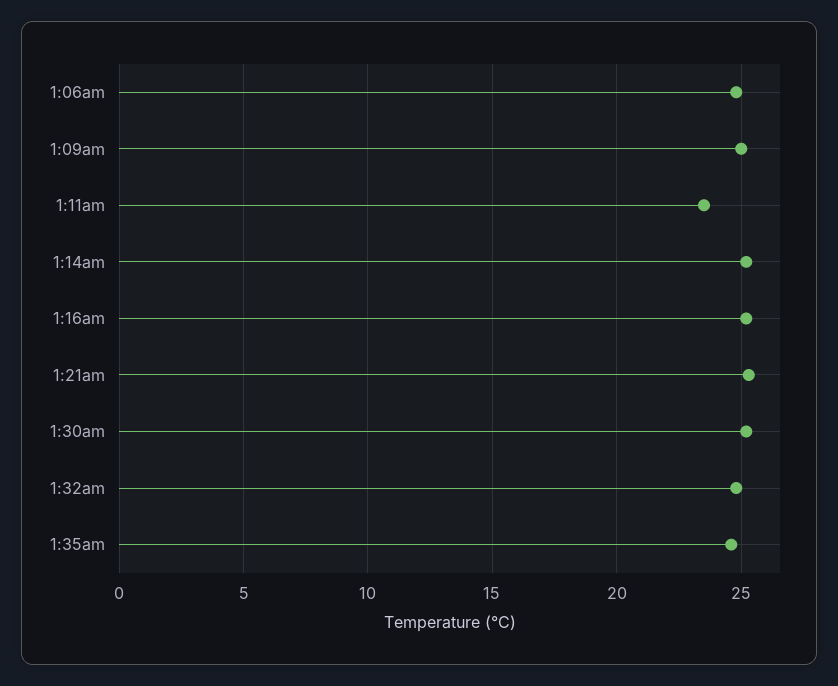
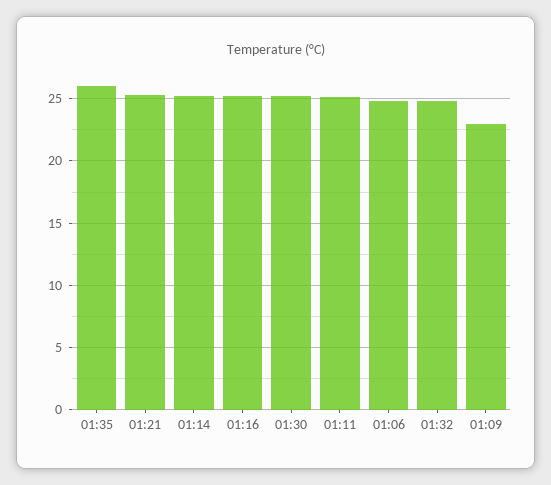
1:09am: 25 -> 23
1:11am: 23.5 -> 25
1:35am: 24.5 -> 26

